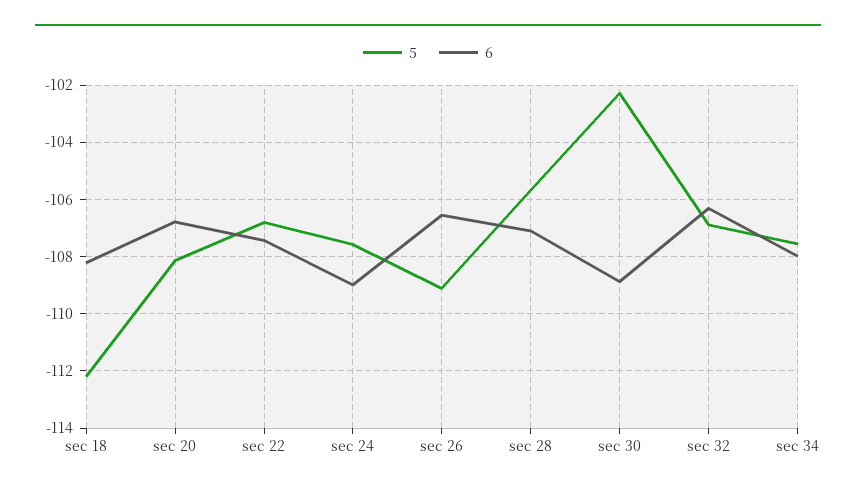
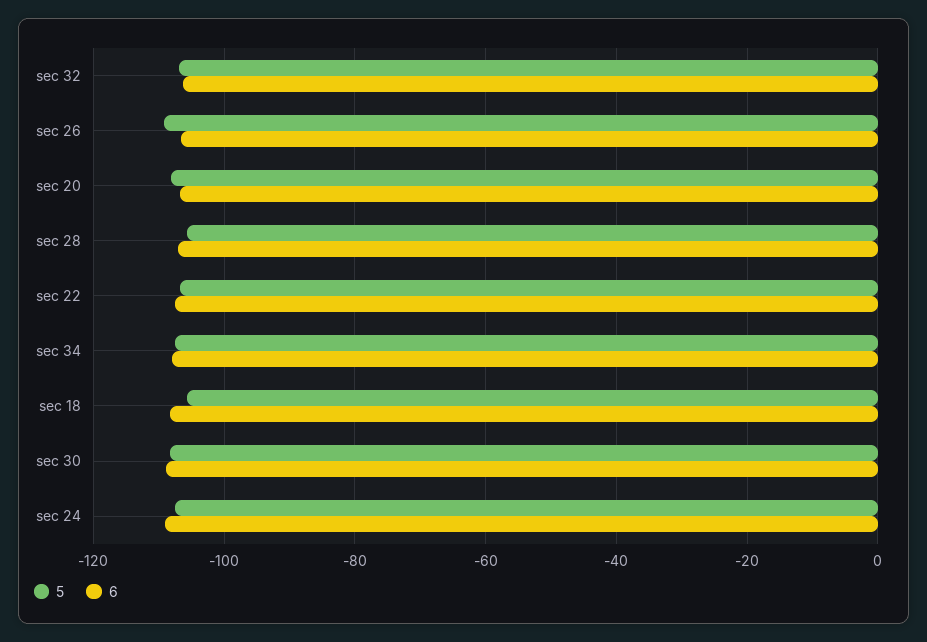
5, sec 18: -112.25 -> -106
5, sec 30: -102.25 -> -108

